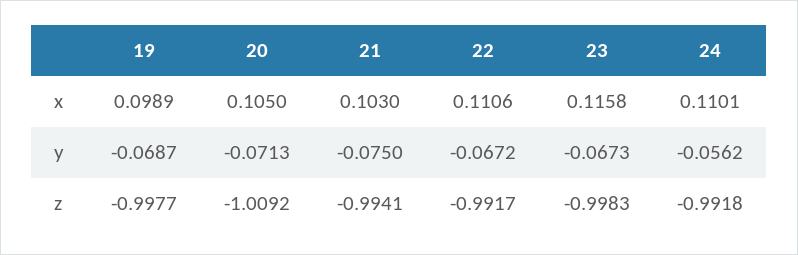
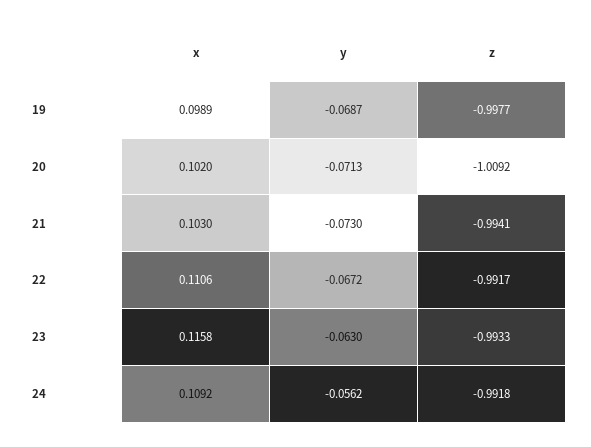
20, x: 0.105 -> 0.102
24, x: 0.1101 -> 0.1092
21, y: -0.075 -> -0.073
23, y: -0.0673 -> -0.063
23, z: -0.9983 -> -0.9933

